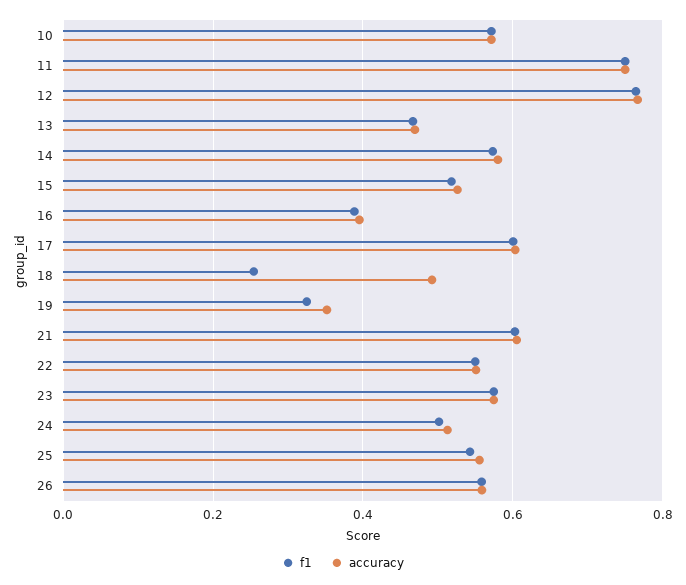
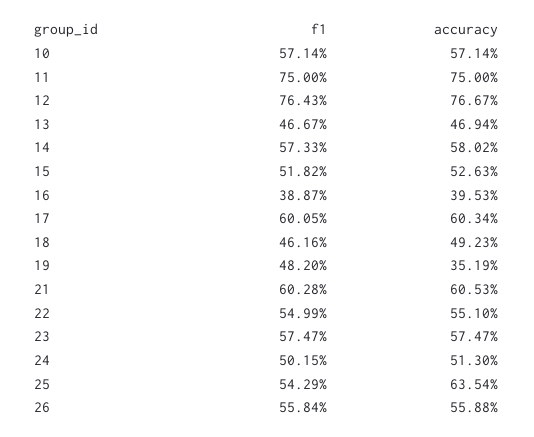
f1, 18: 0.26 -> 0.4616
f1, 19: 0.32 -> 0.482
accuracy, 25: 0.56 -> 0.6354

